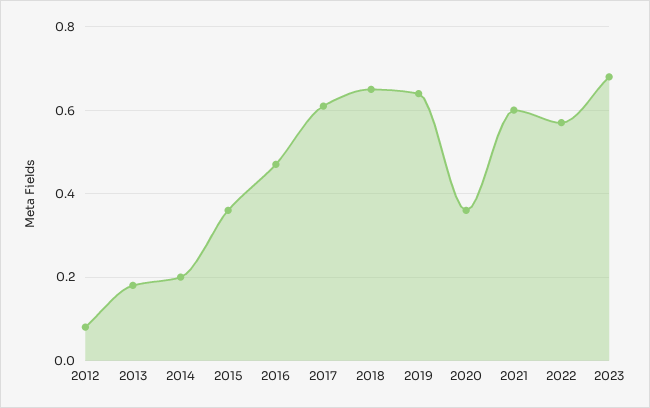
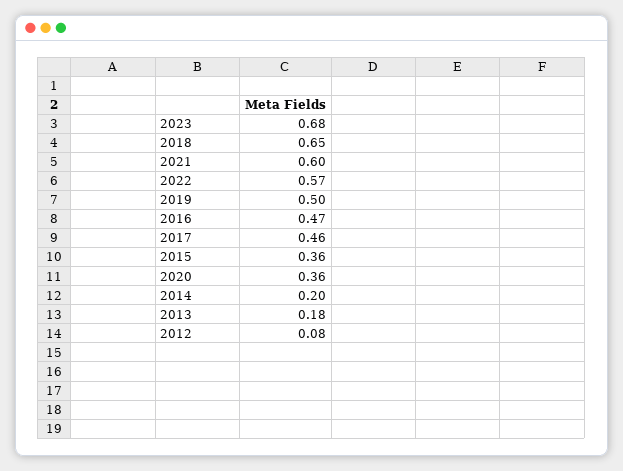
2017: 0.6 -> 0.46
2019: 0.65 -> 0.5

